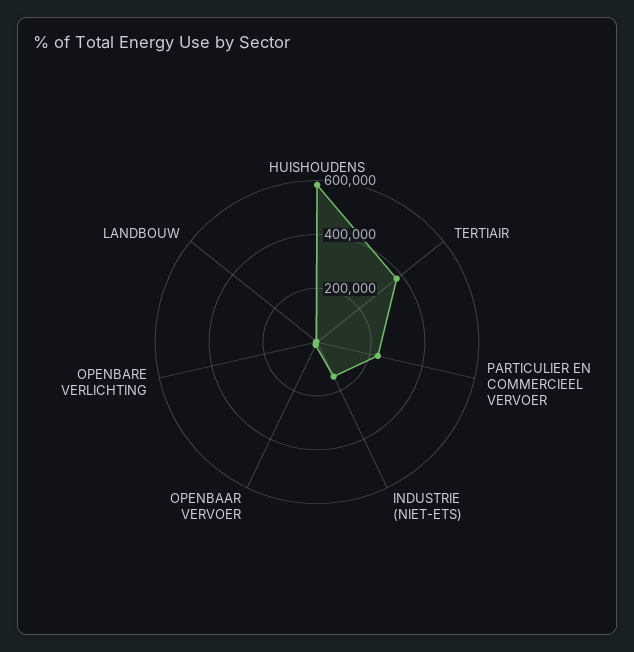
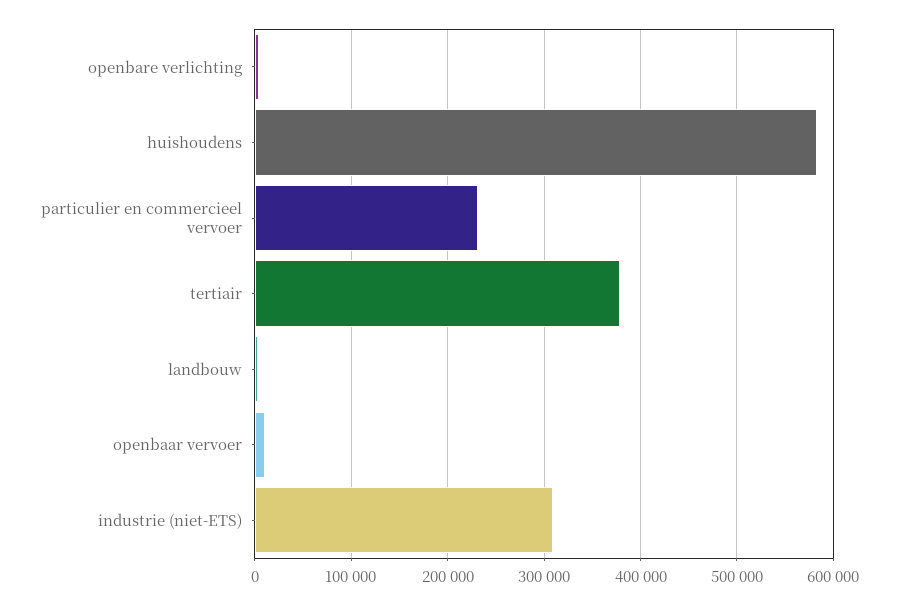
INDUSTRIE (NIET-ETS): 150000 -> 310000

